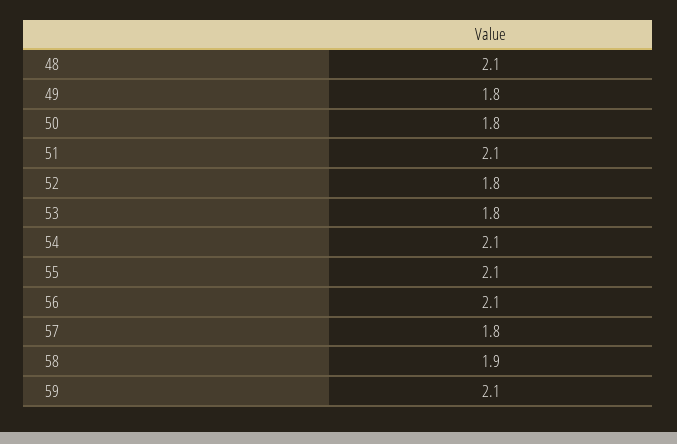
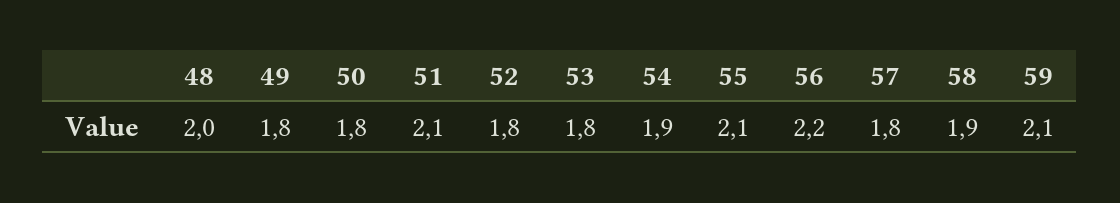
48: 2.1 -> 2
54: 2.1 -> 1.9
56: 2.1 -> 2.2

